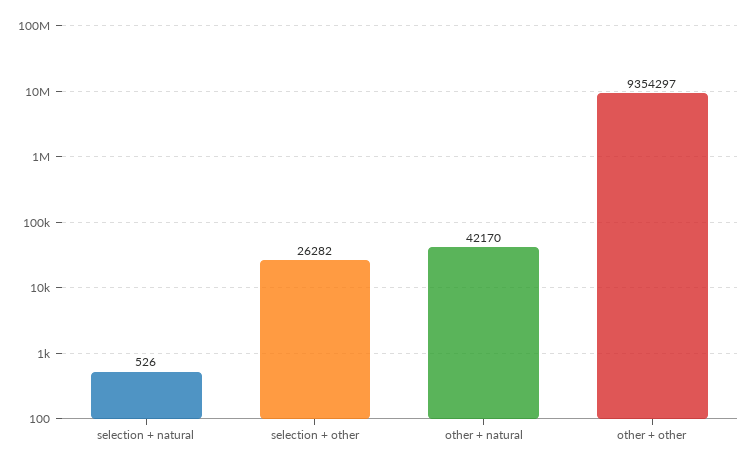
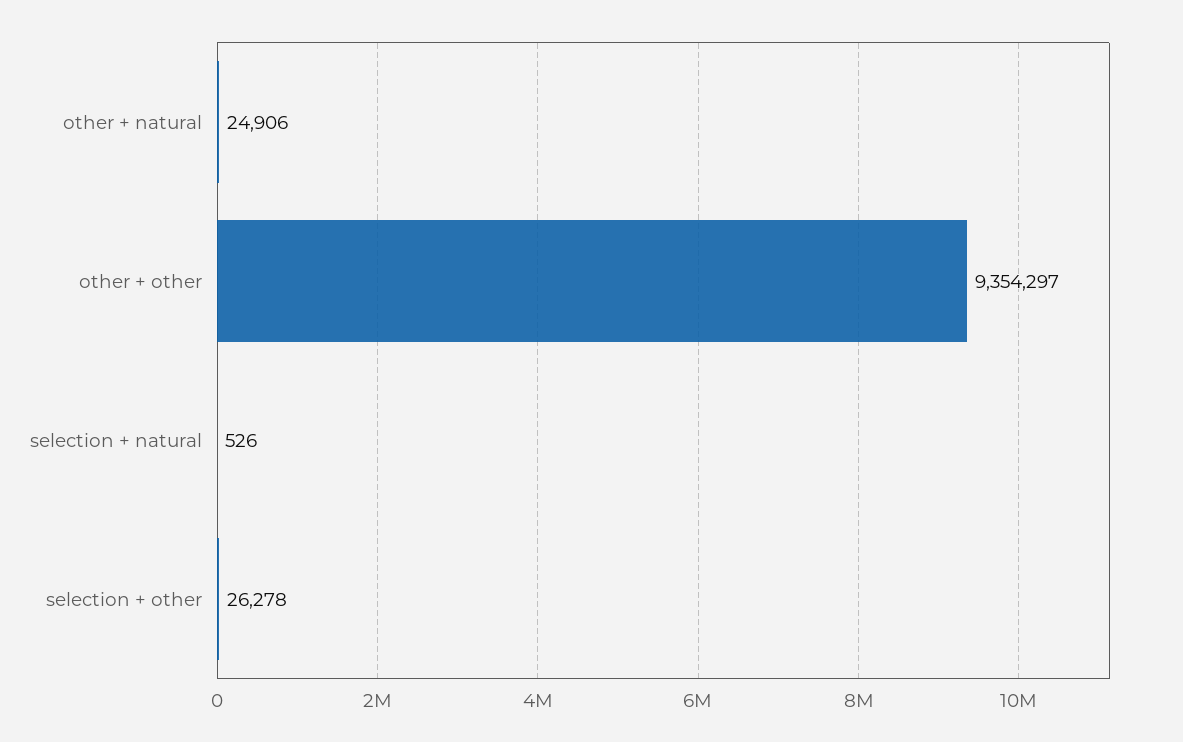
selection + other: 26282 -> 26278
other + natural: 42170 -> 24906

